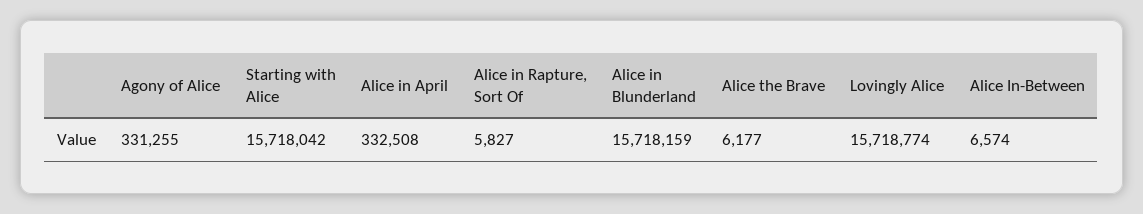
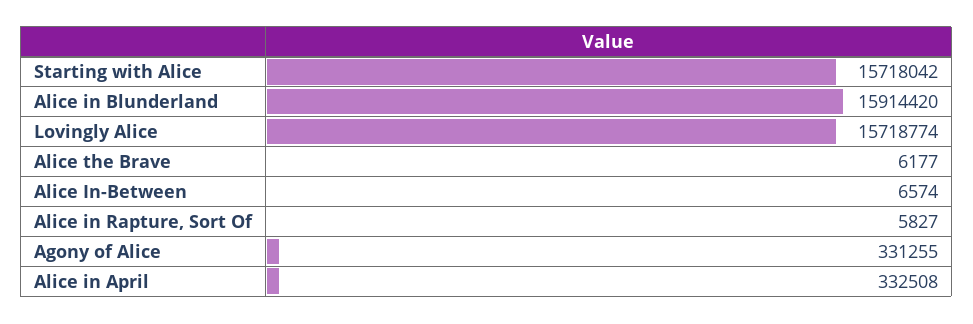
Alice in Blunderland: 15718159 -> 15914420

